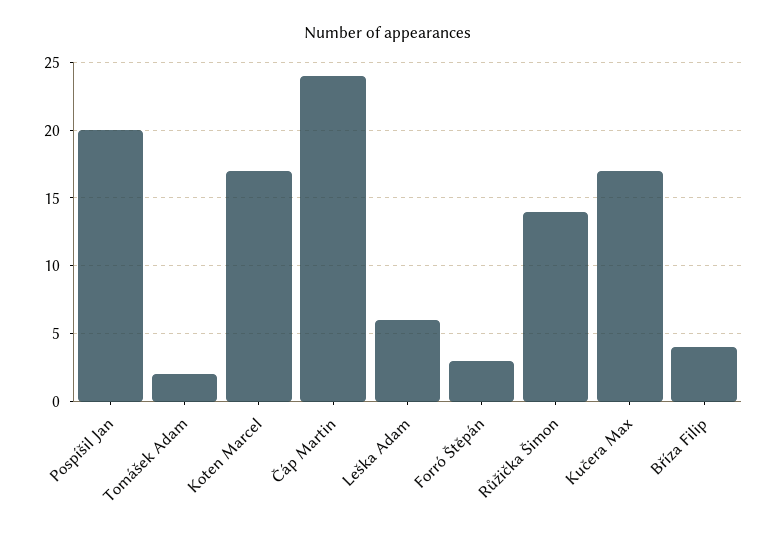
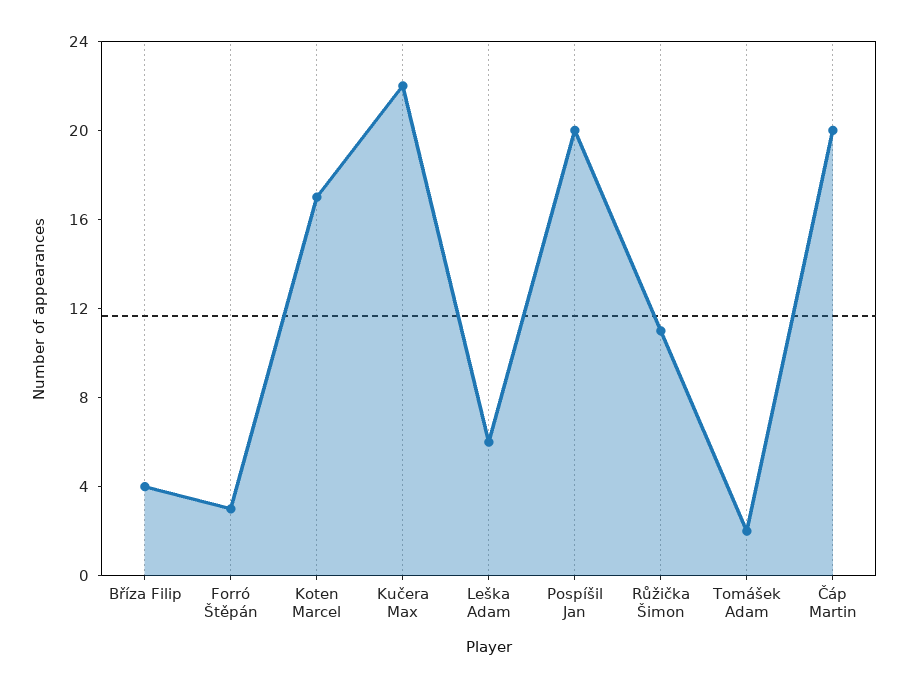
Čáp Martin: 24 -> 20
Růžička Šimon: 14 -> 11
Kučera Max: 17 -> 22

